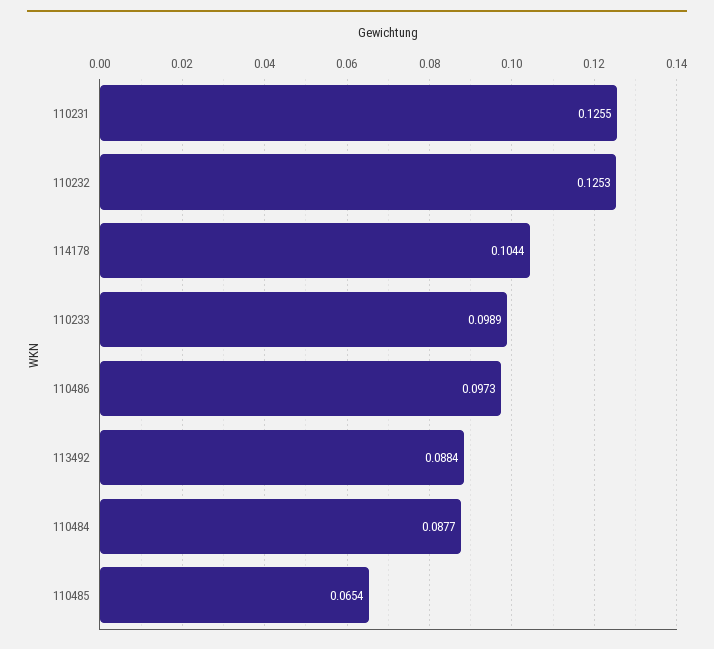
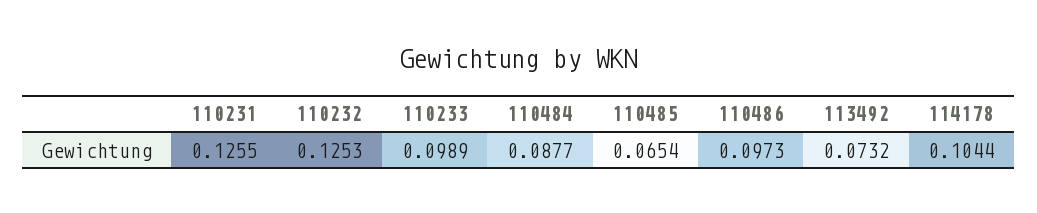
113492: 0.0884 -> 0.0732

